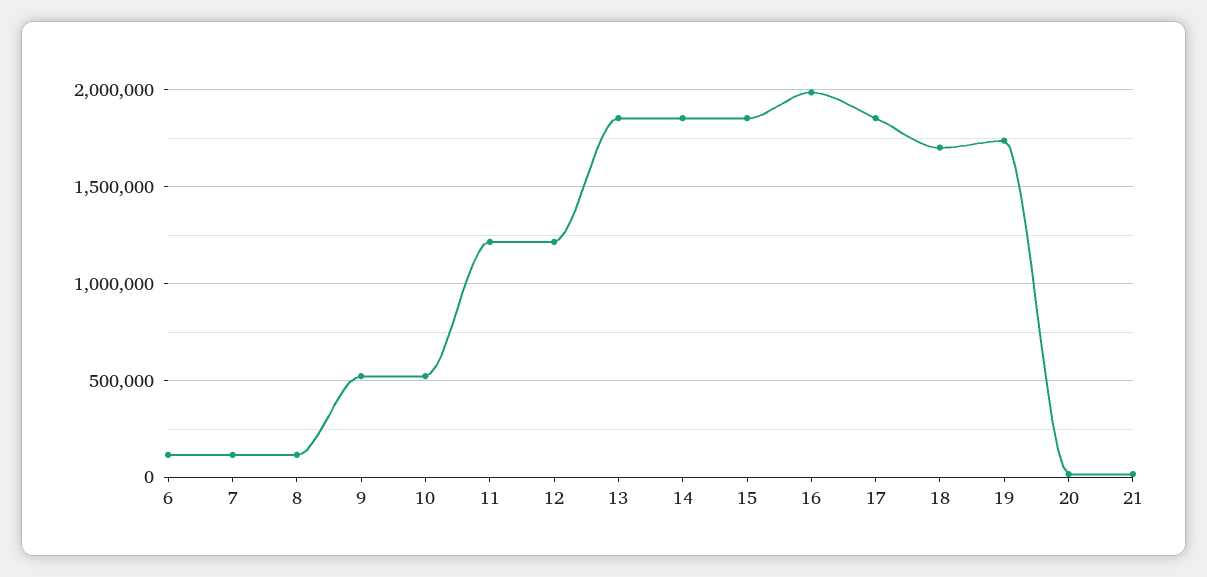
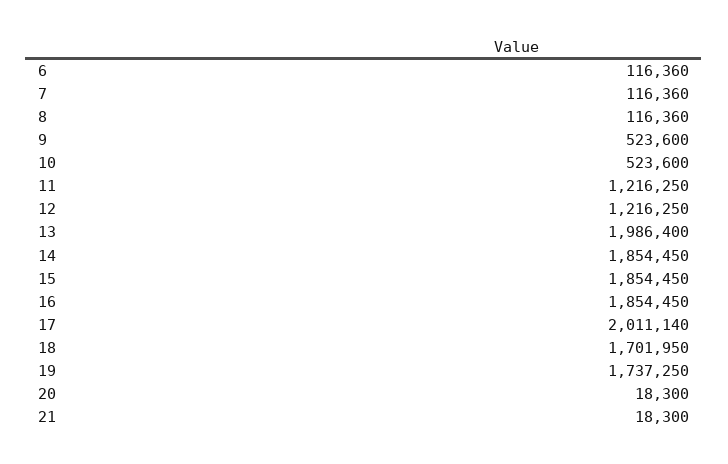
13: 1850000 -> 1986400
16: 2000000 -> 1854450
17: 1850000 -> 2011140

